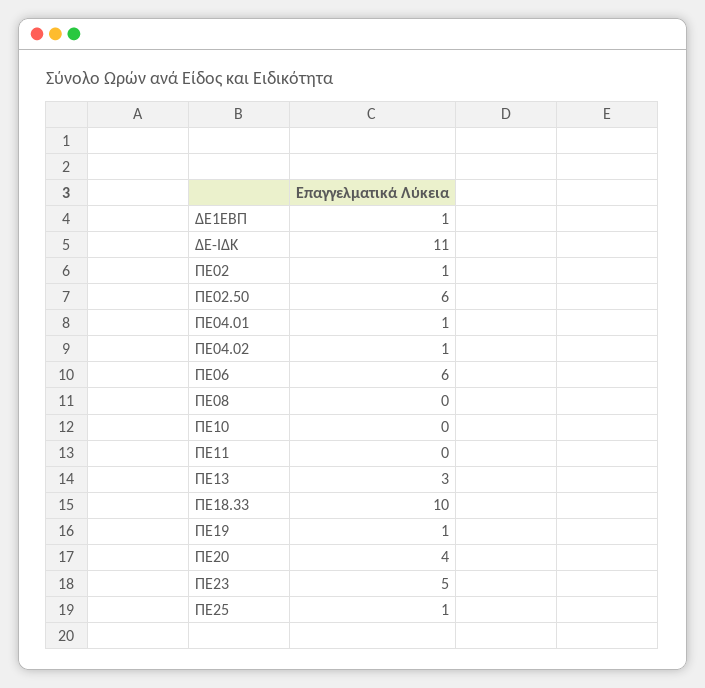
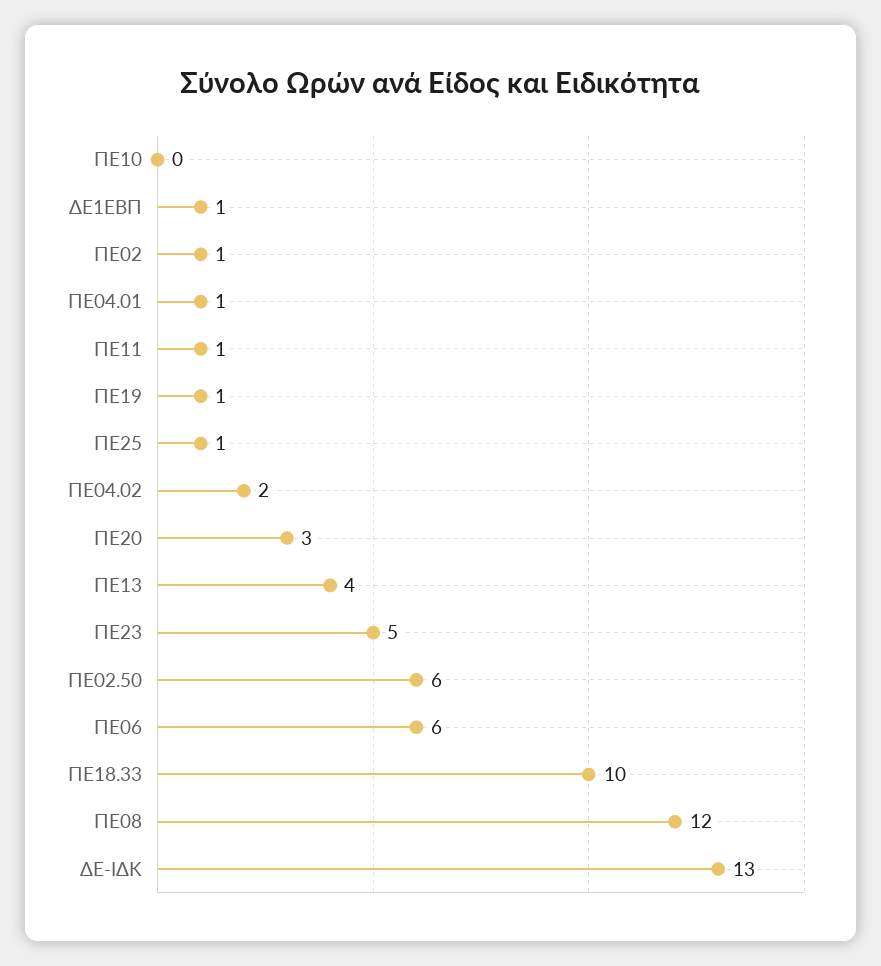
ΔΕ-ΙΔΚ: 11 -> 13
ΠΕ04.02: 1 -> 2
ΠΕ08: 0 -> 12
ΠΕ11: 0 -> 1
ΠΕ13: 3 -> 4
ΠΕ20: 4 -> 3

